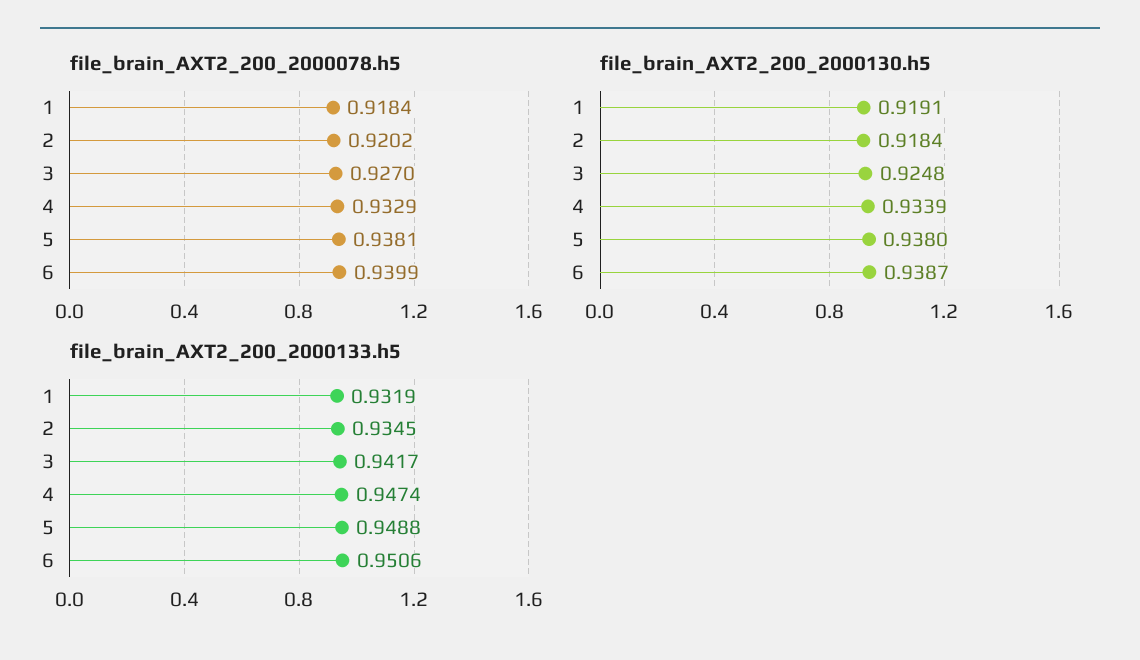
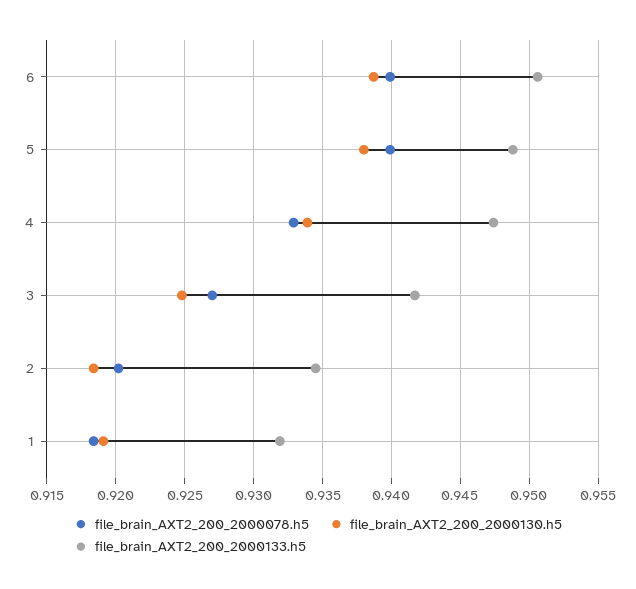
file_brain_AXT2_200_2000078.h5, 5: 0.9381 -> 0.94

